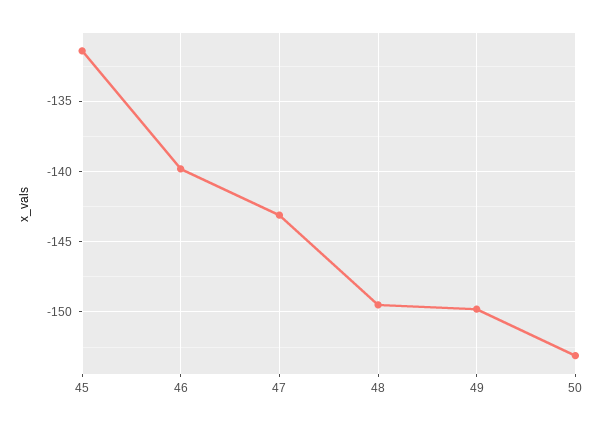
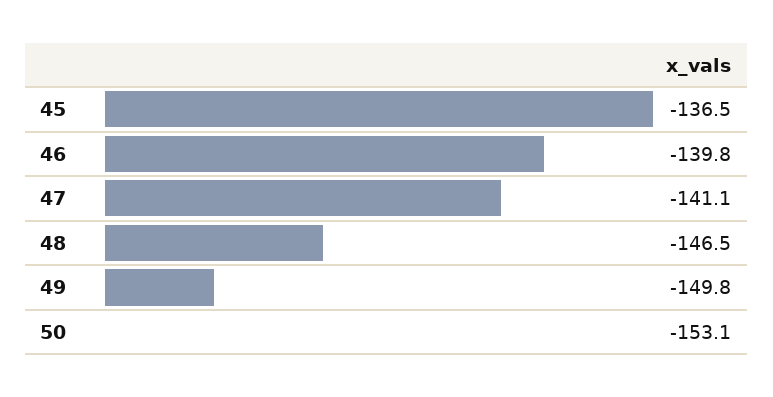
45: -131.5 -> -136.5
47: -143 -> -141.1
48: -149.5 -> -146.5

